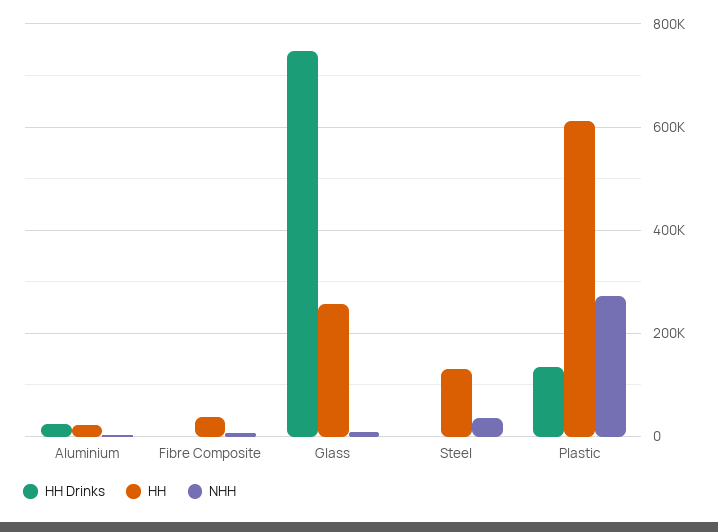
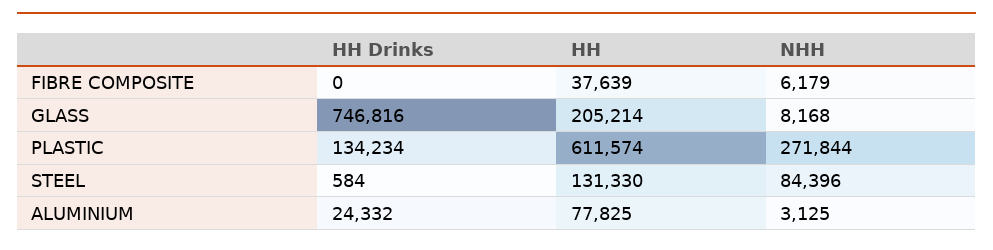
HH, Aluminium: 20000 -> 77825
HH, Glass: 260000 -> 205214
NHH, Steel: 40000 -> 84396

